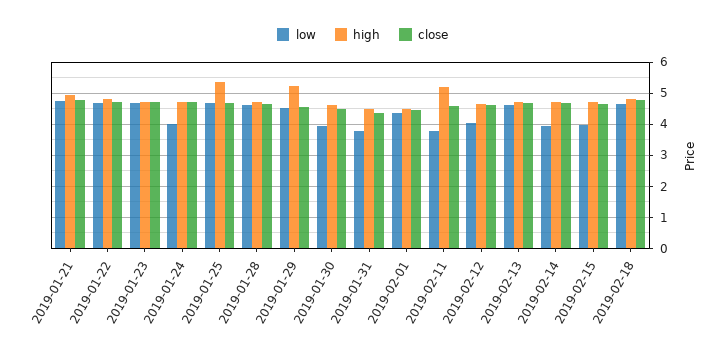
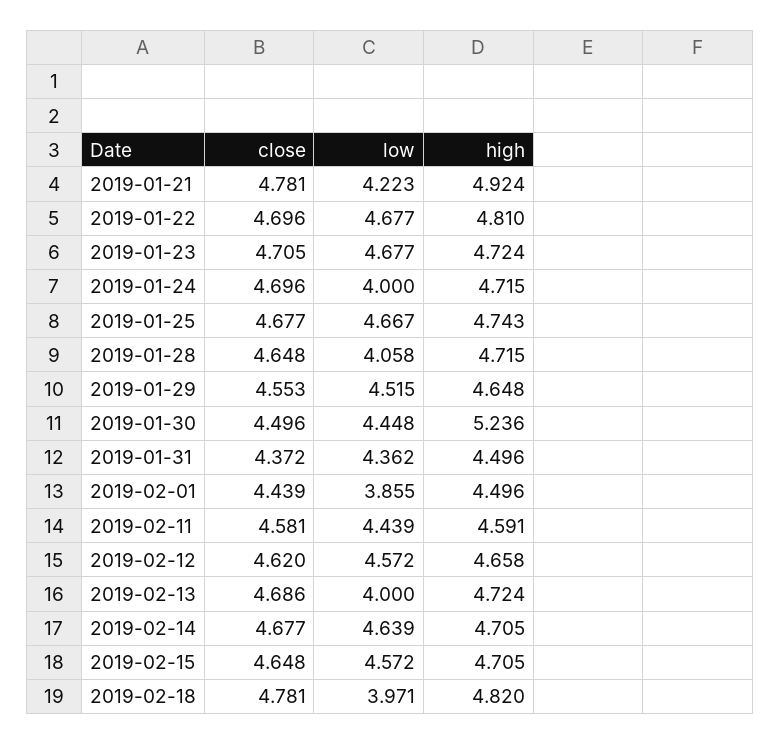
low, 2019-01-21: 4.8 -> 4.223
high, 2019-01-25: 5.4 -> 4.743
low, 2019-01-28: 4.6 -> 4.058
high, 2019-01-29: 5.2 -> 4.648
low, 2019-01-30: 4 -> 4.448
high, 2019-01-30: 4.6 -> 5.236
low, 2019-01-31: 3.8 -> 4.362
low, 2019-02-01: 4.4 -> 3.855
low, 2019-02-11: 3.8 -> 4.439
high, 2019-02-11: 5.2 -> 4.591
low, 2019-02-12: 4 -> 4.572
low, 2019-02-13: 4.6 -> 4
low, 2019-02-14: 4 -> 4.639
low, 2019-02-15: 4 -> 4.572
low, 2019-02-18: 4.6 -> 3.971

